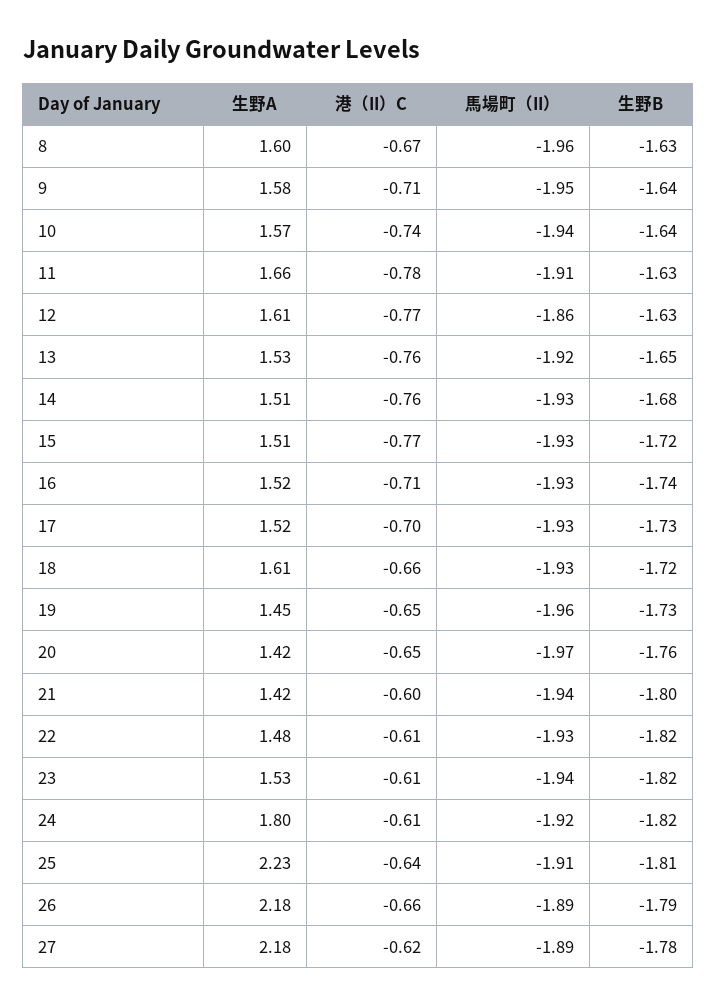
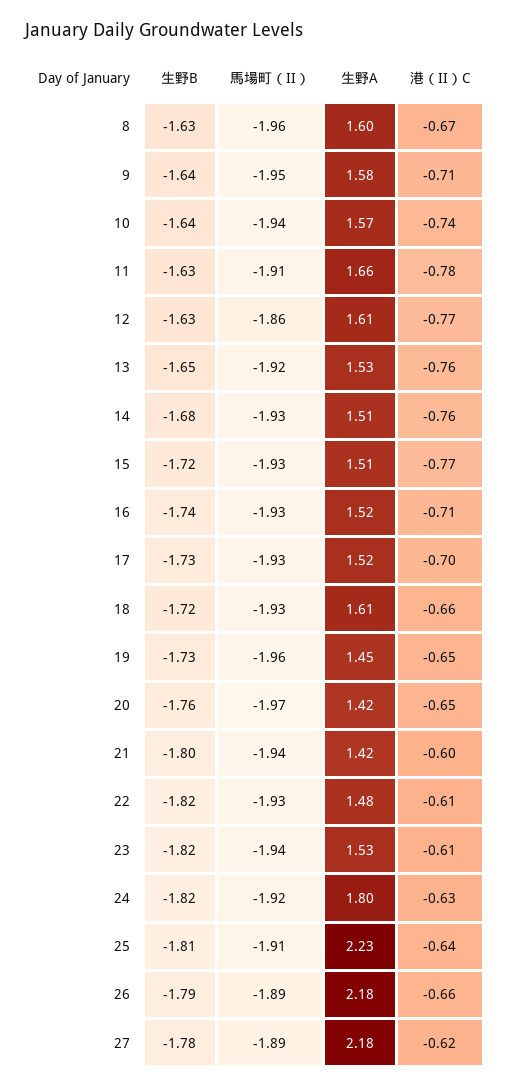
港（II）C, 24: -0.61 -> -0.63

